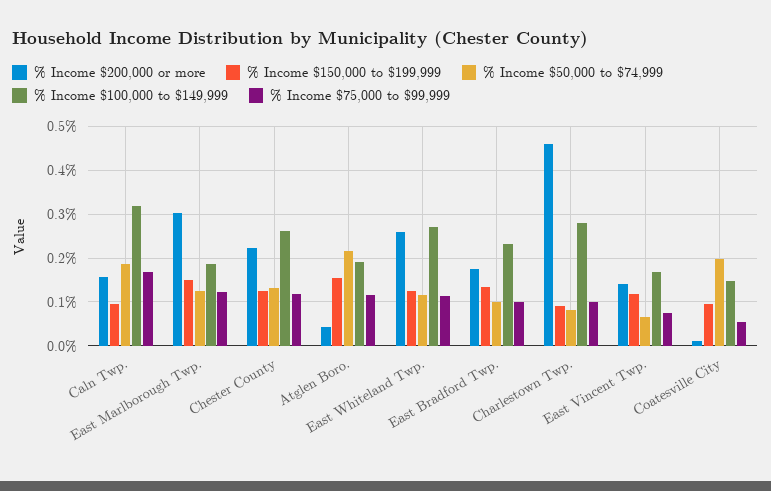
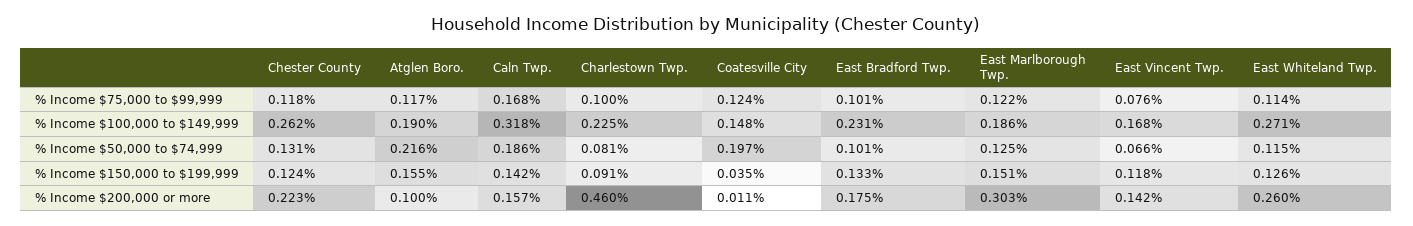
% Income $150,000 to $199,999, Caln Twp.: 0.1 -> 0.142
% Income $200,000 or more, Atglen Boro.: 0.04 -> 0.1
% Income $100,000 to $149,999, Charlestown Twp.: 0.28 -> 0.225
% Income $150,000 to $199,999, Coatesville City: 0.1 -> 0.035
% Income $75,000 to $99,999, Coatesville City: 0.06 -> 0.124

